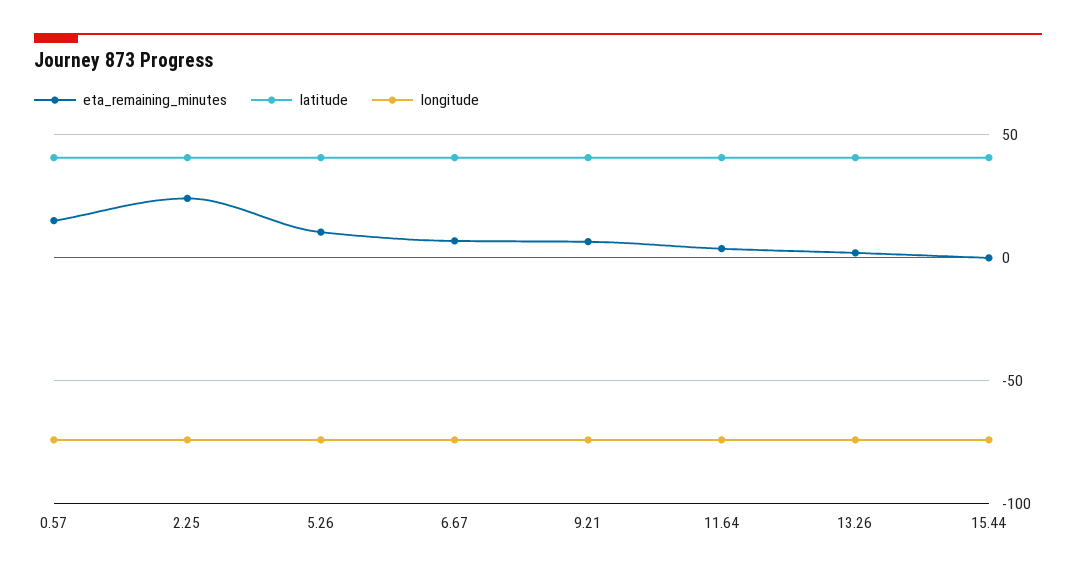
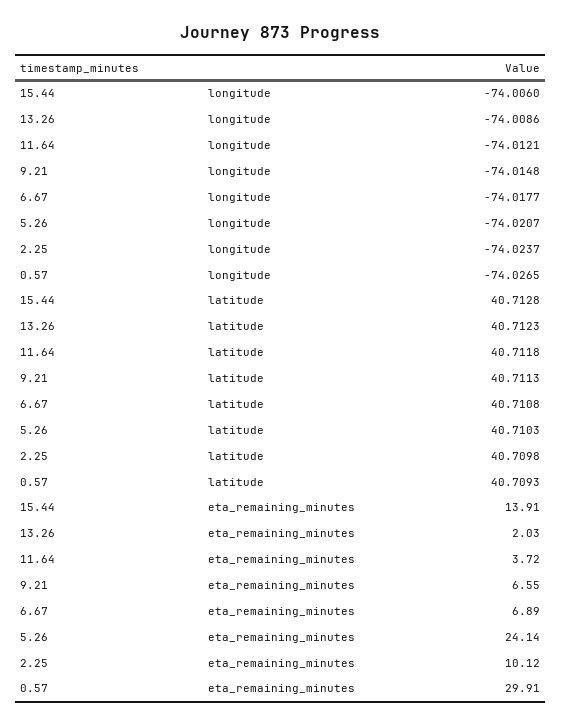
eta_remaining_minutes, 0.57: 15 -> 29.91
eta_remaining_minutes, 2.25: 25 -> 10.12
eta_remaining_minutes, 5.26: 10 -> 24.14
eta_remaining_minutes, 15.44: 0 -> 13.91

